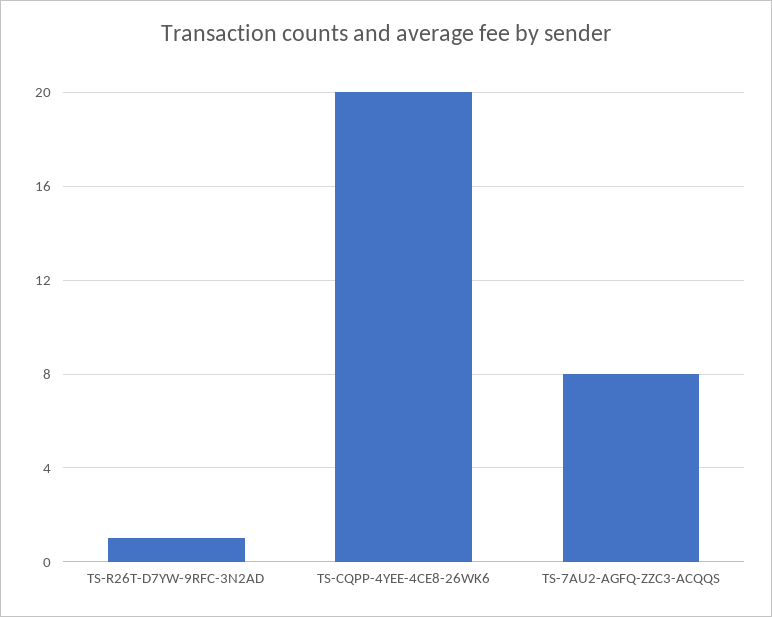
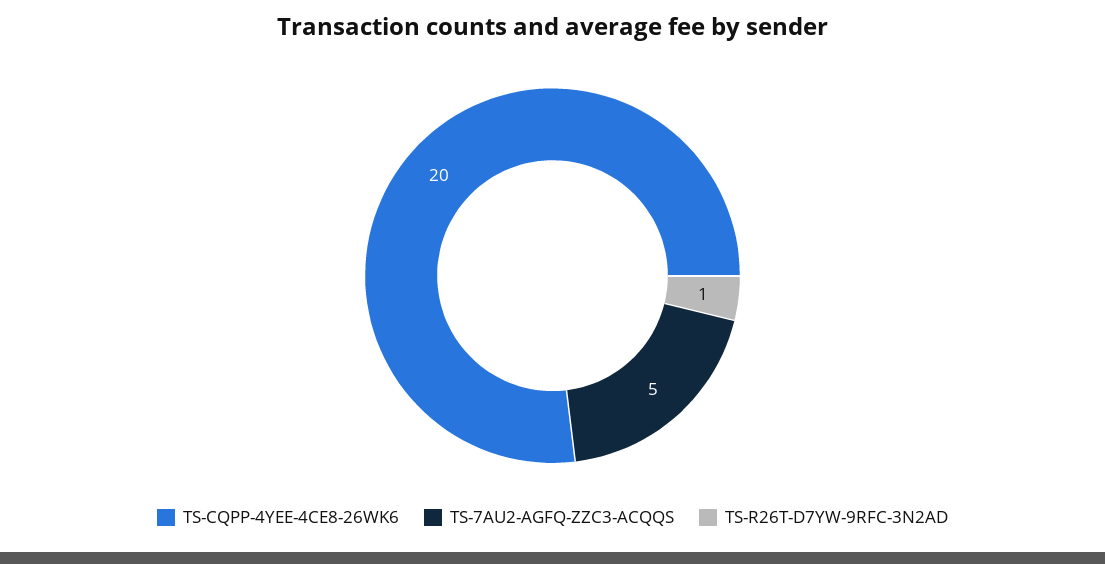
TS-7AU2-AGFQ-ZZC3-ACQQS: 8 -> 5

